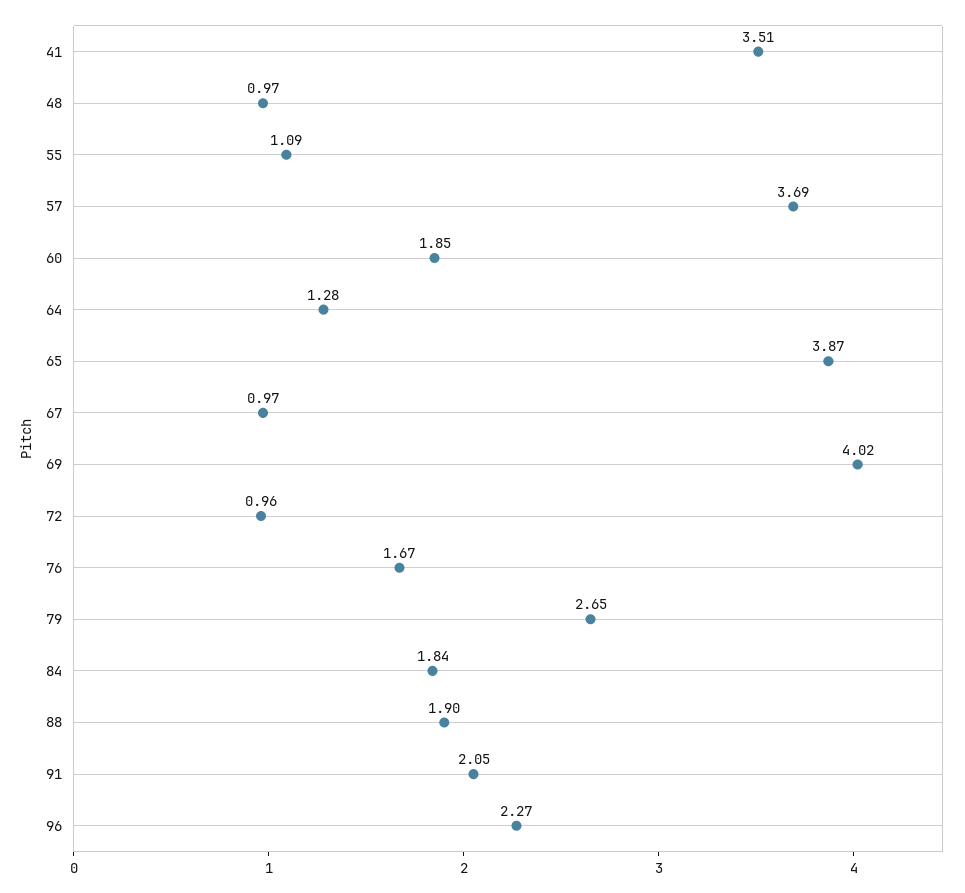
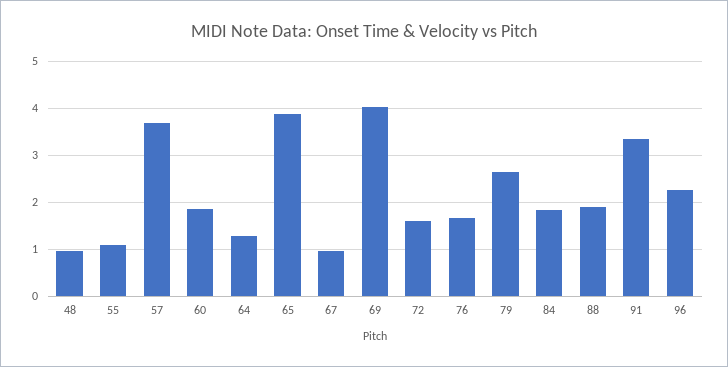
41: 3.51 -> none
72: 0.96 -> 1.6
91: 2.05 -> 3.4

